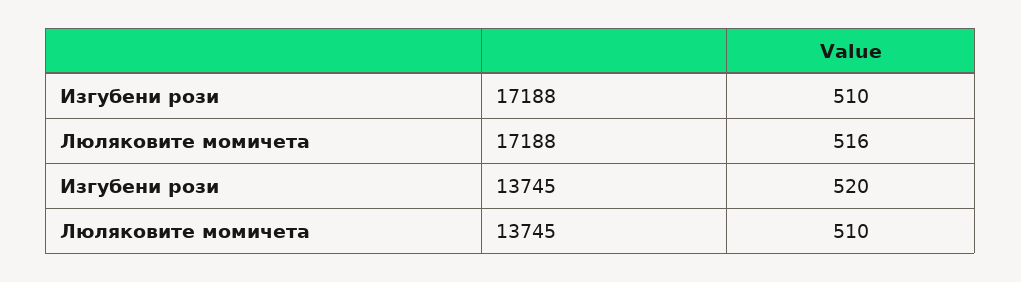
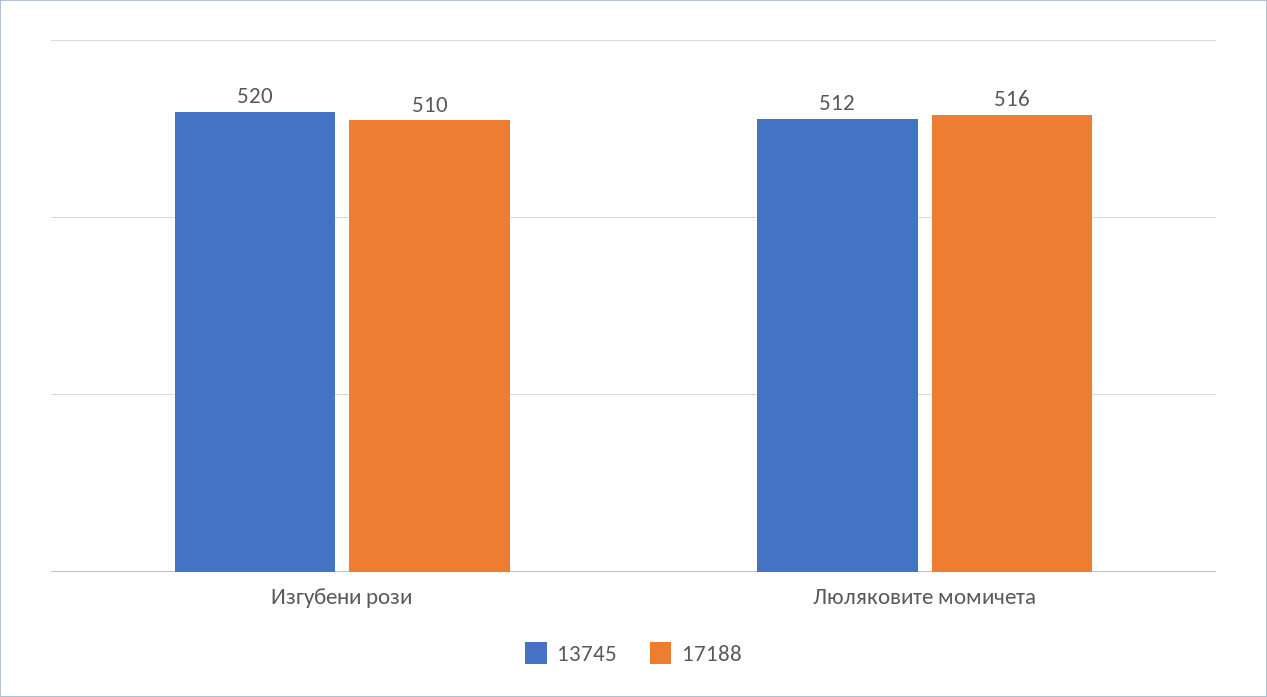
13745, Люляковите момичета: 510 -> 512

